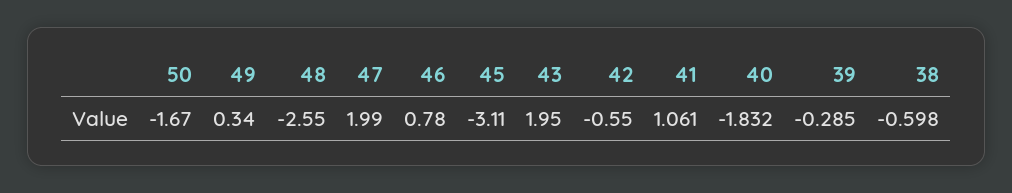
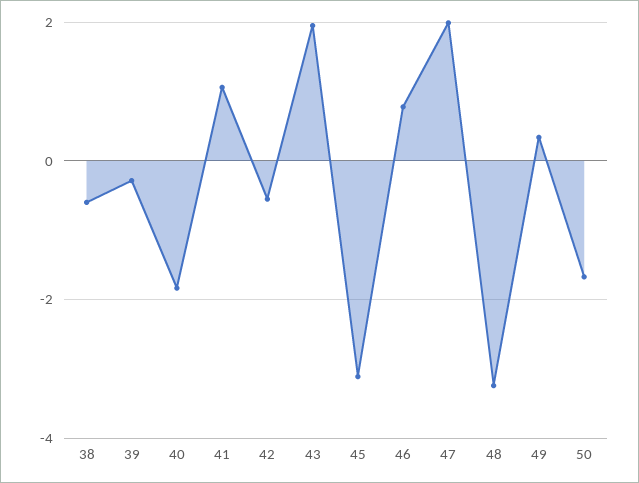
48: -2.55 -> -3.2

